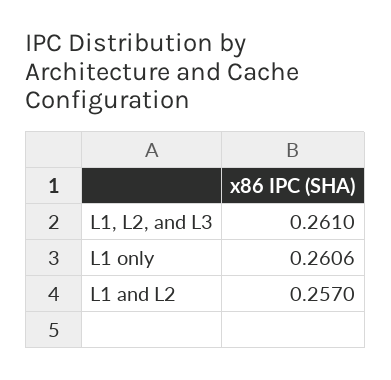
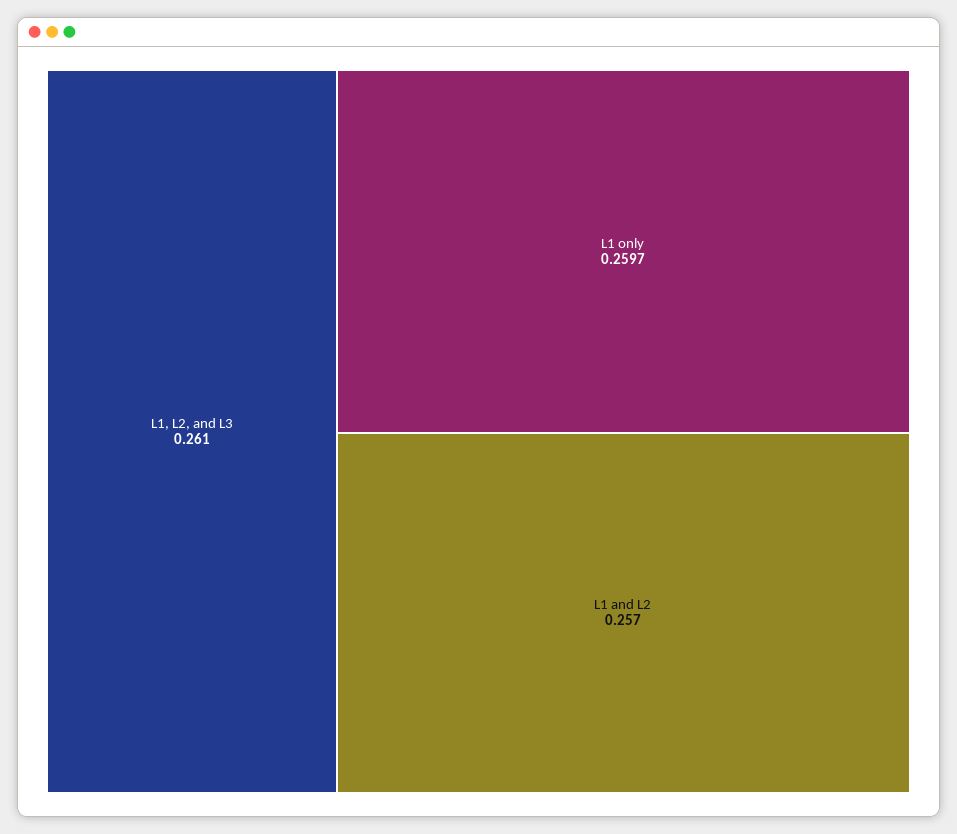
L1 only: 0.2606 -> 0.2597

